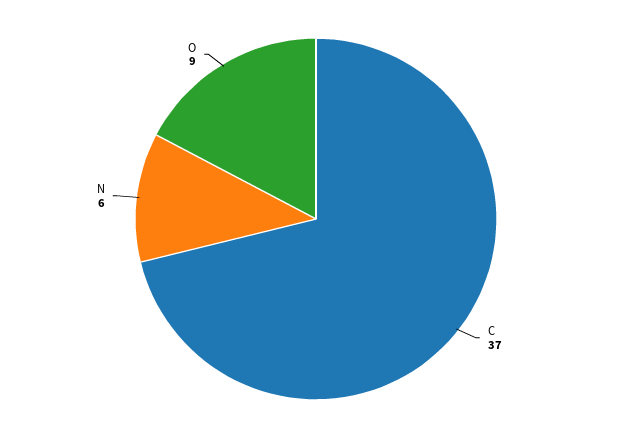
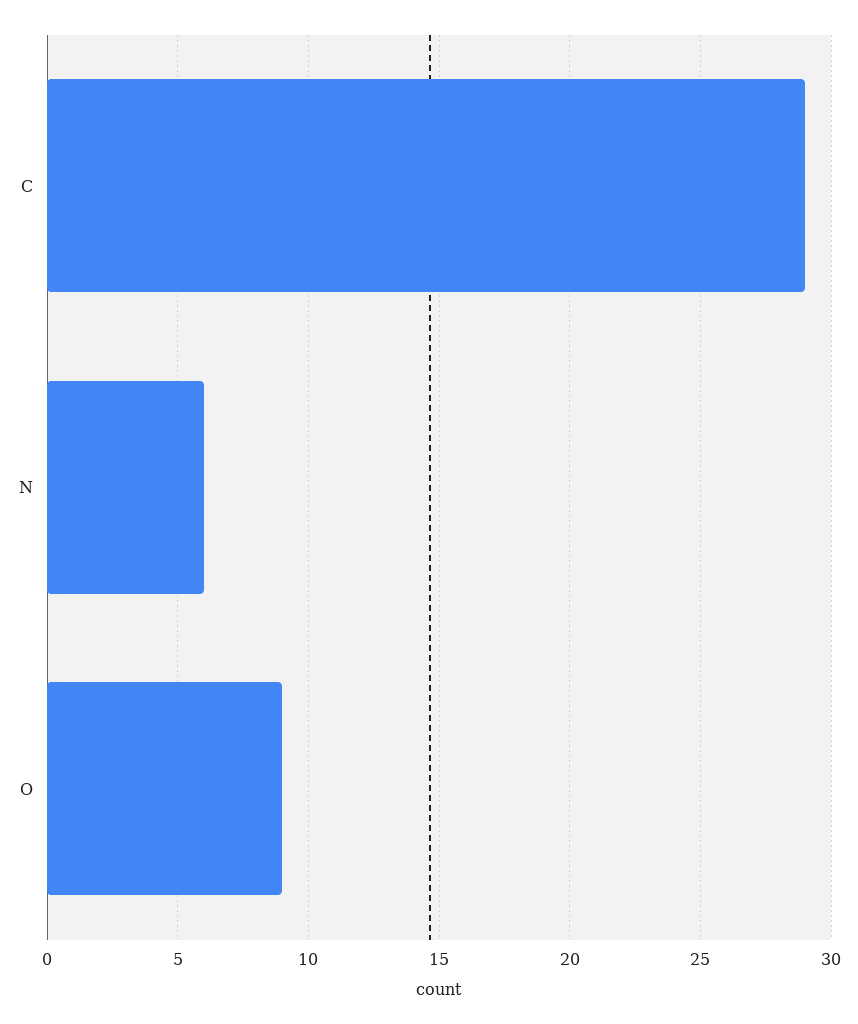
C: 37 -> 29

